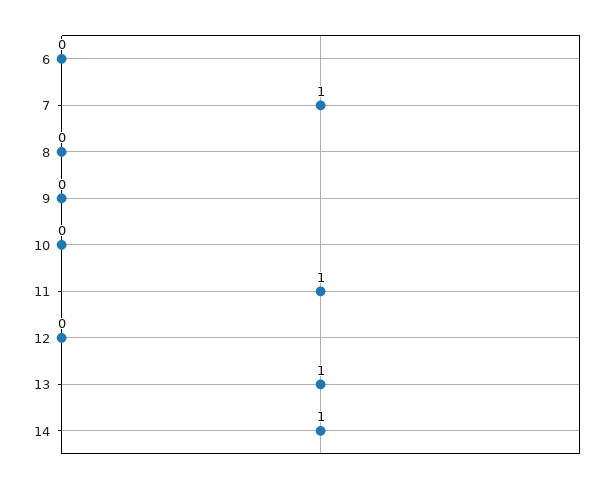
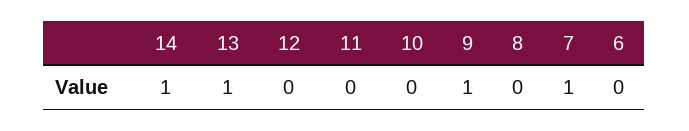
9: 0 -> 1
11: 1 -> 0

